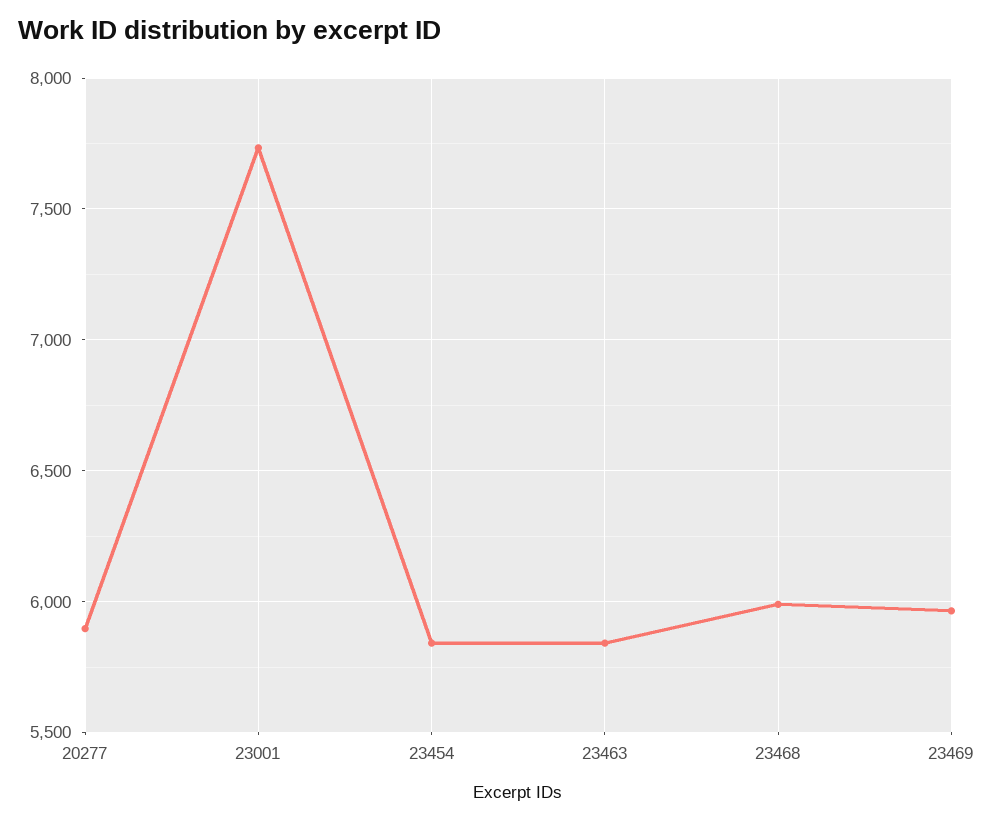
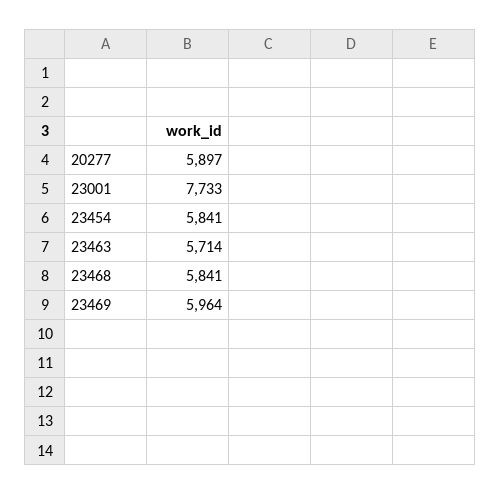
23463: 5850 -> 5714
23468: 6000 -> 5841

